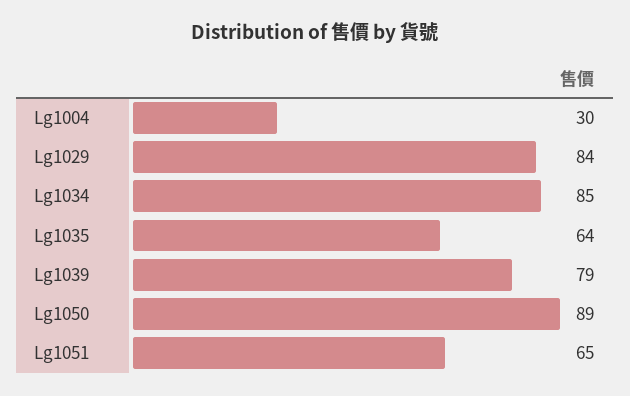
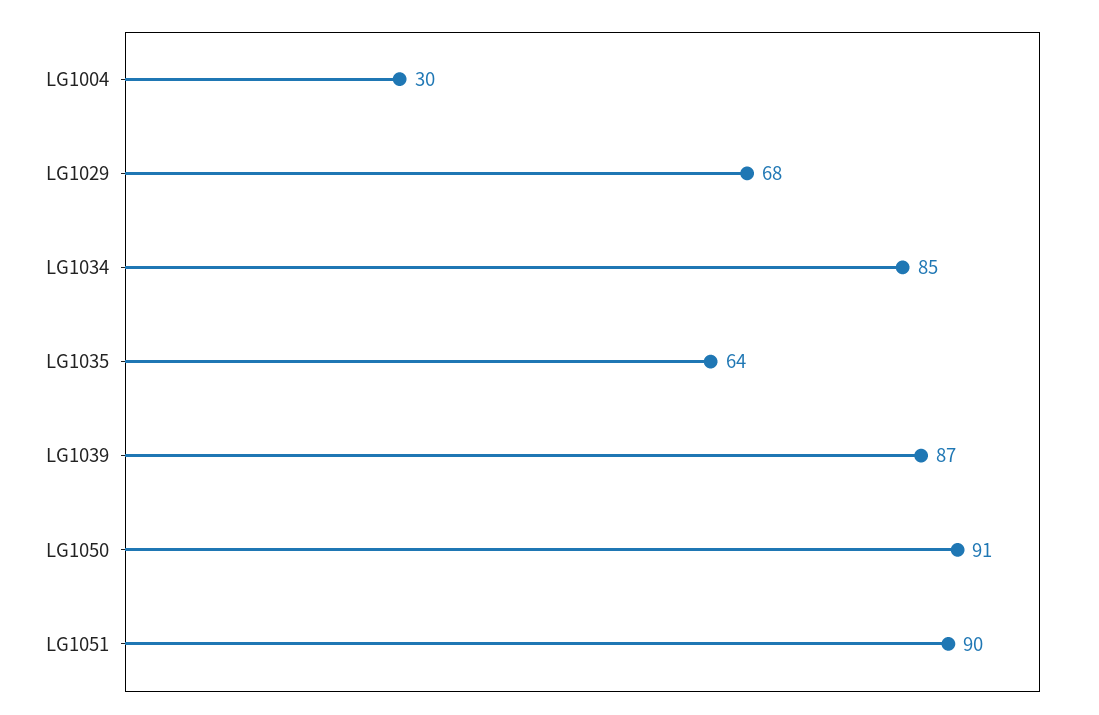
Lg1029: 84 -> 68
Lg1039: 79 -> 87
Lg1050: 89 -> 91
Lg1051: 65 -> 90

